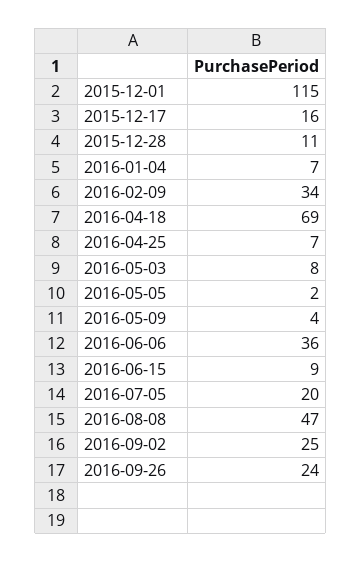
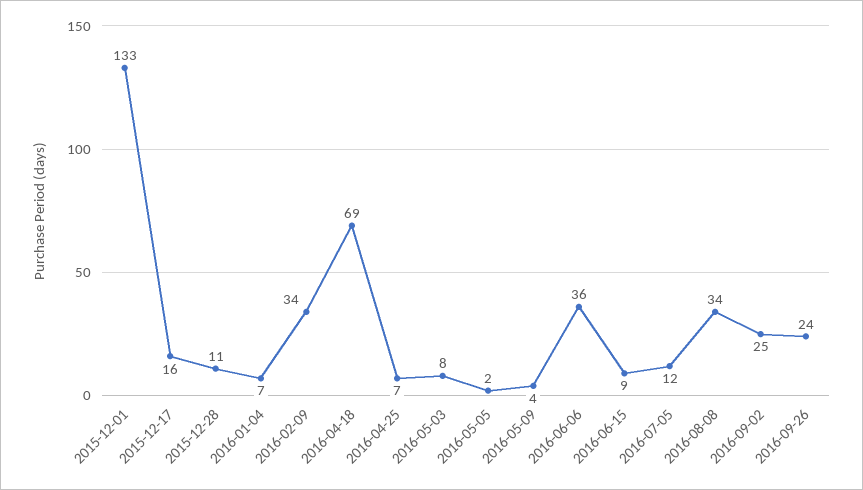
2015-12-01: 115 -> 133
2016-07-05: 20 -> 12
2016-08-08: 47 -> 34

